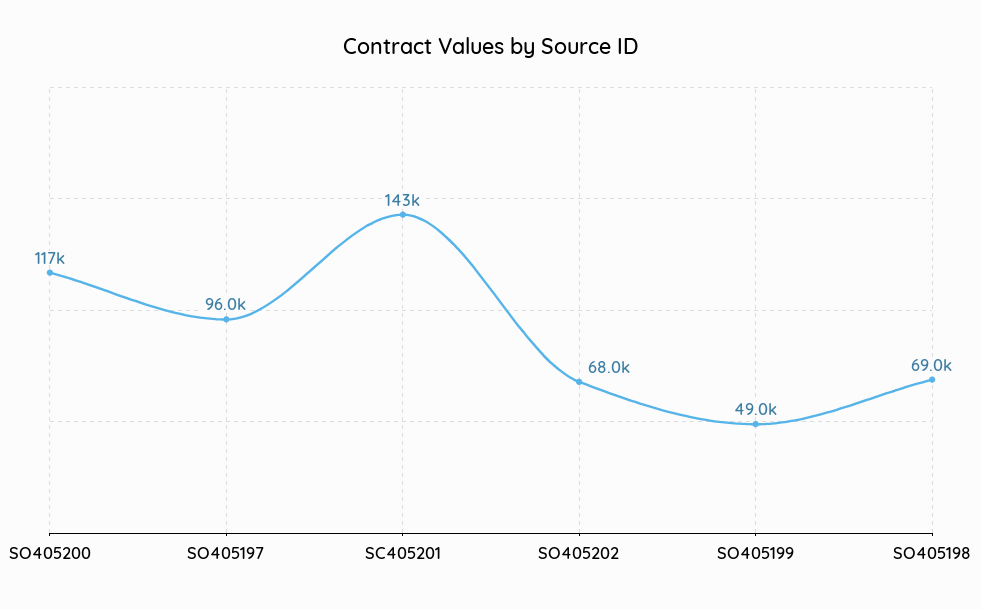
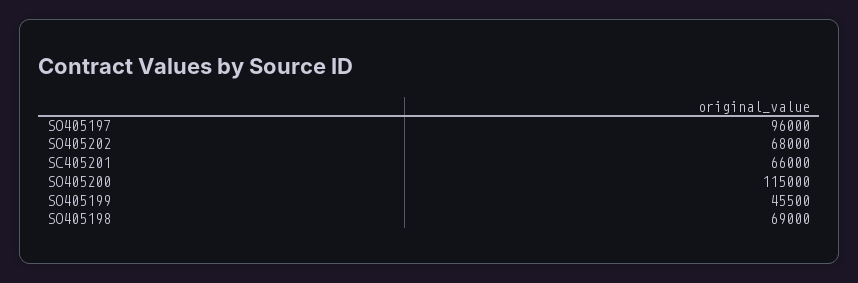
SO405200: 117000 -> 115000
SC405201: 143000 -> 66000
SO405199: 49000 -> 45500

